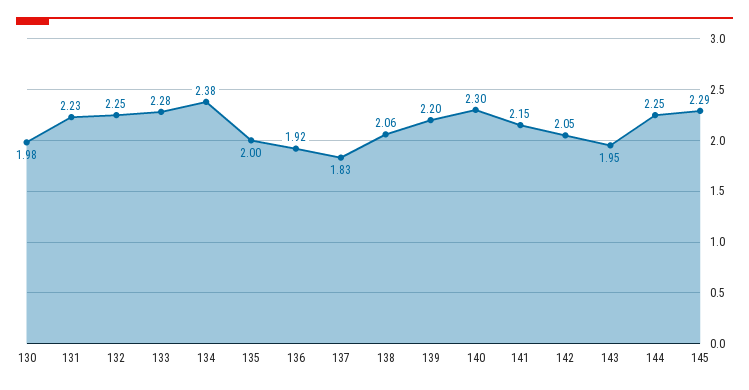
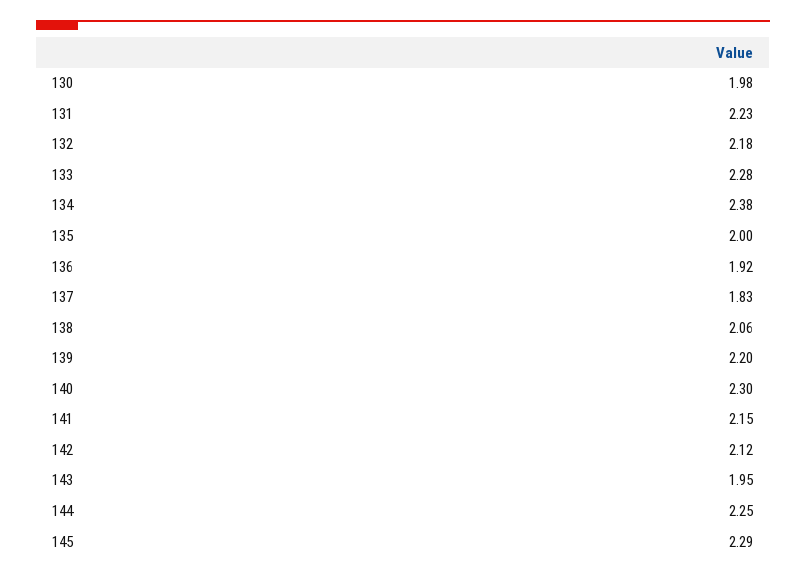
132: 2.25 -> 2.18
142: 2.05 -> 2.12

